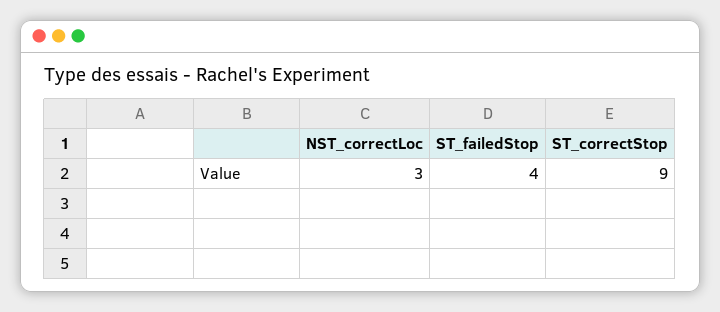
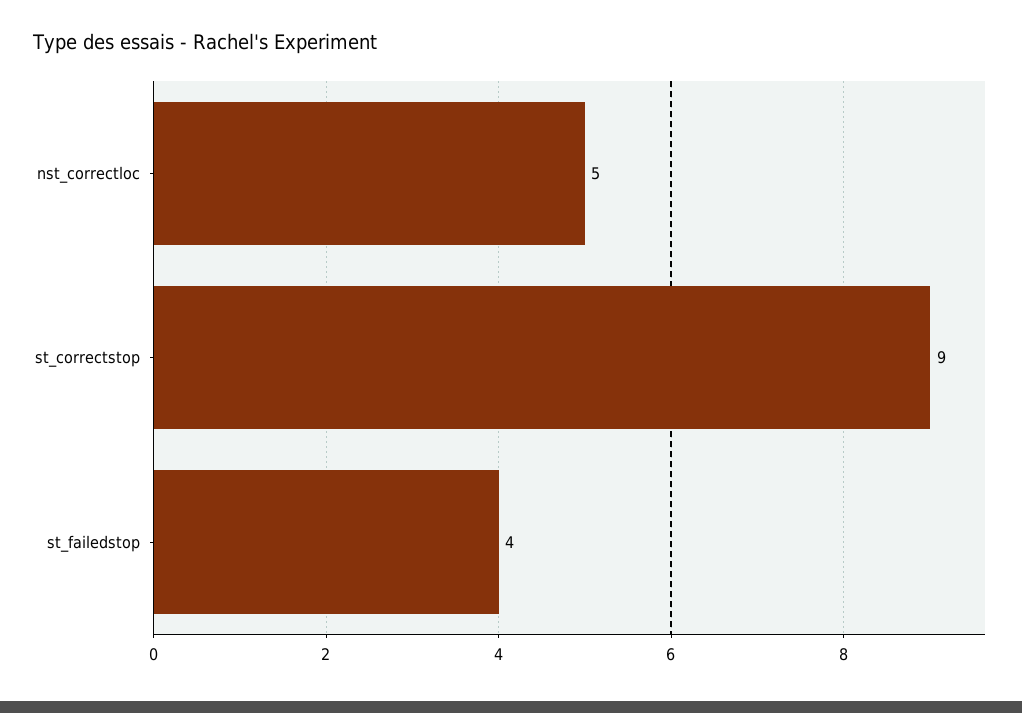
NST_correctLoc: 3 -> 5

